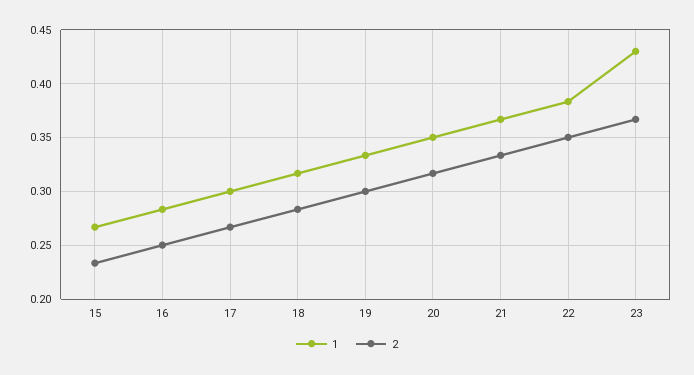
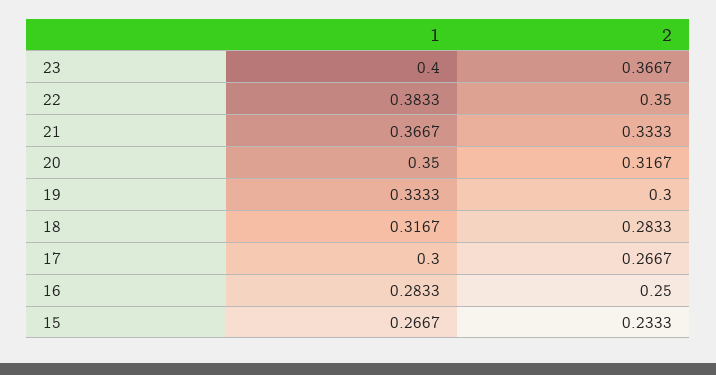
1, 23: 0.43 -> 0.4

